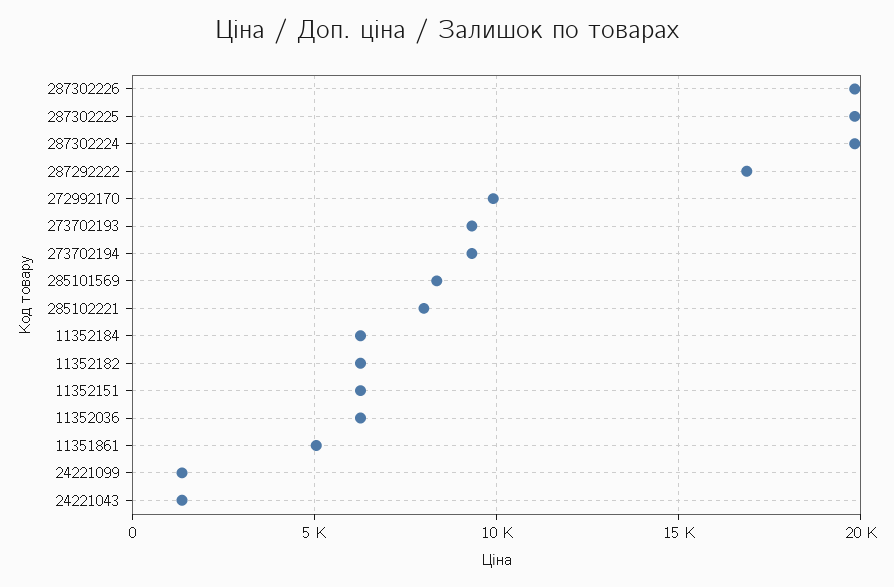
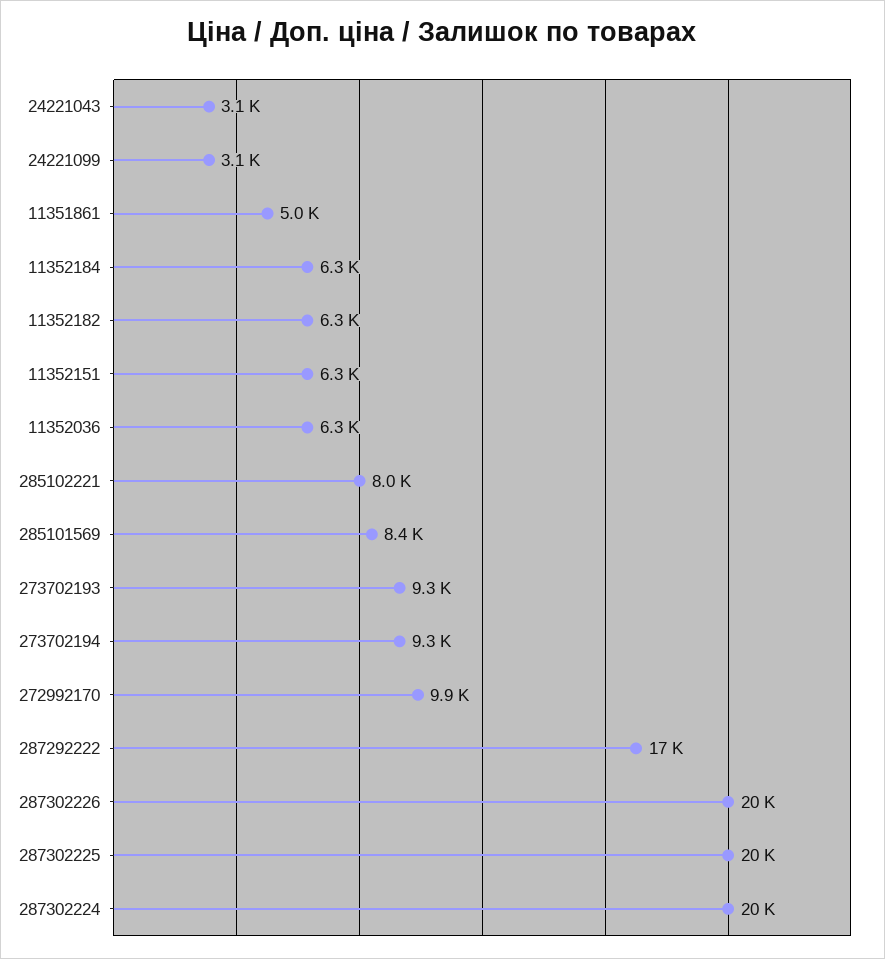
24221099: 1500 -> 3100
24221043: 1500 -> 3100

